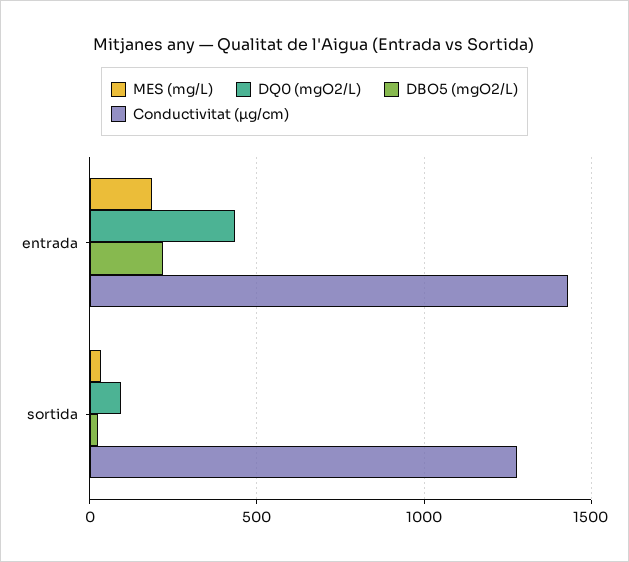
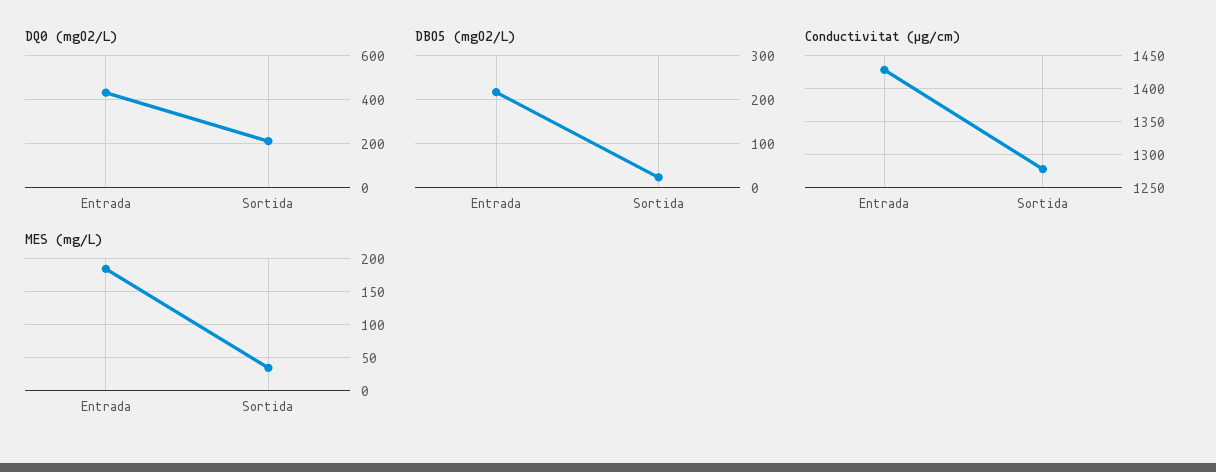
DQ0 (mgO2/L), sortida: 100 -> 200

